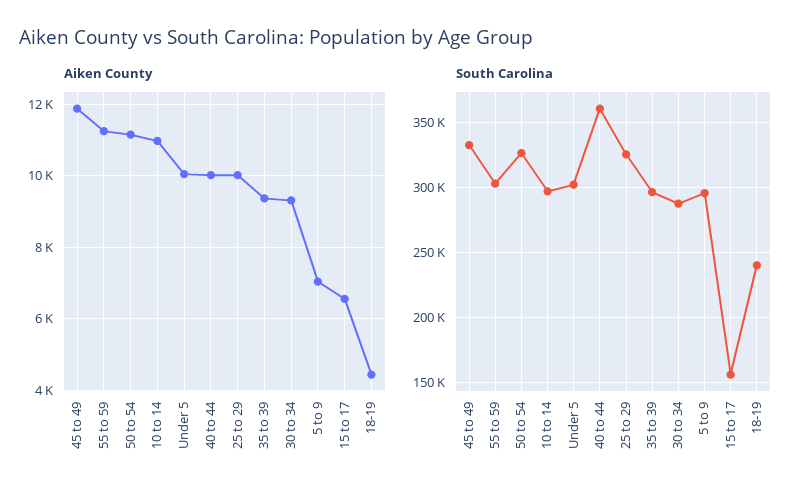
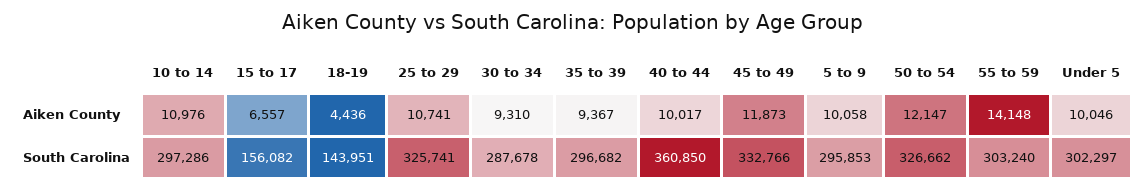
Aiken County, 55 to 59: 11200 -> 14148
Aiken County, 50 to 54: 11200 -> 12147
Aiken County, 25 to 29: 10000 -> 10741
Aiken County, 5 to 9: 7000 -> 10058
South Carolina, 18-19: 240000 -> 143951

